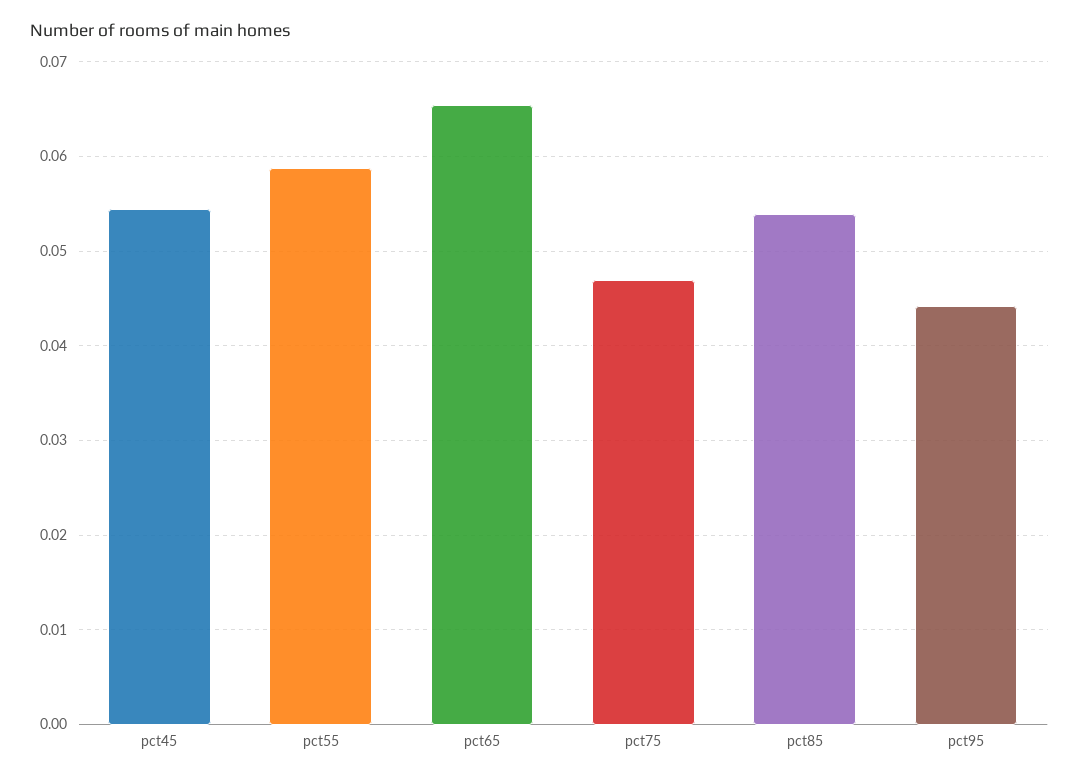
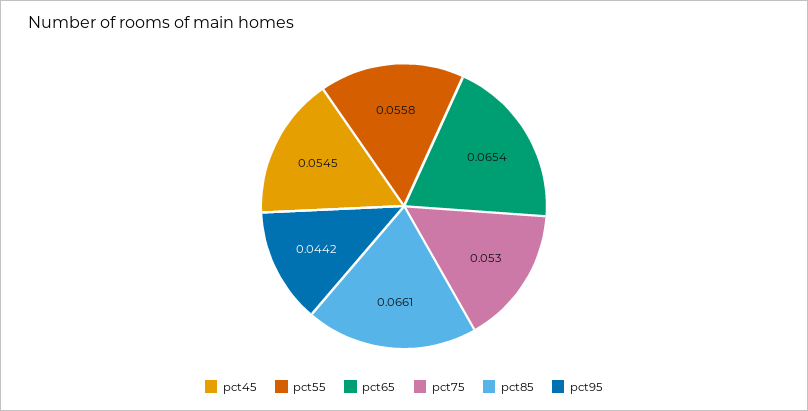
pct55: 0.059 -> 0.0558
pct75: 0.047 -> 0.053
pct85: 0.054 -> 0.0661

